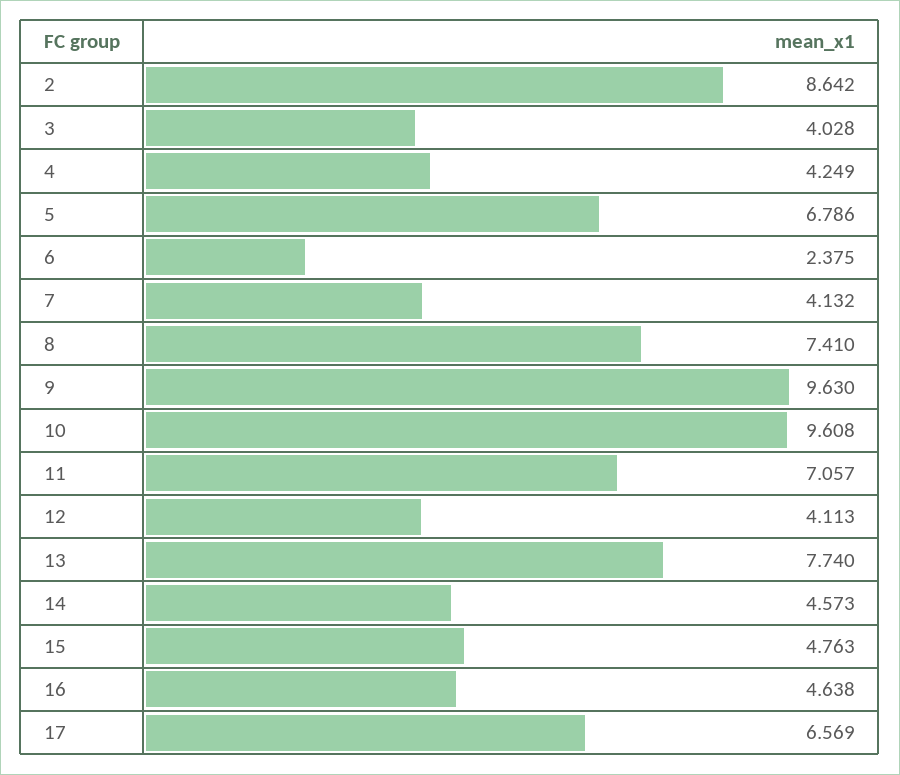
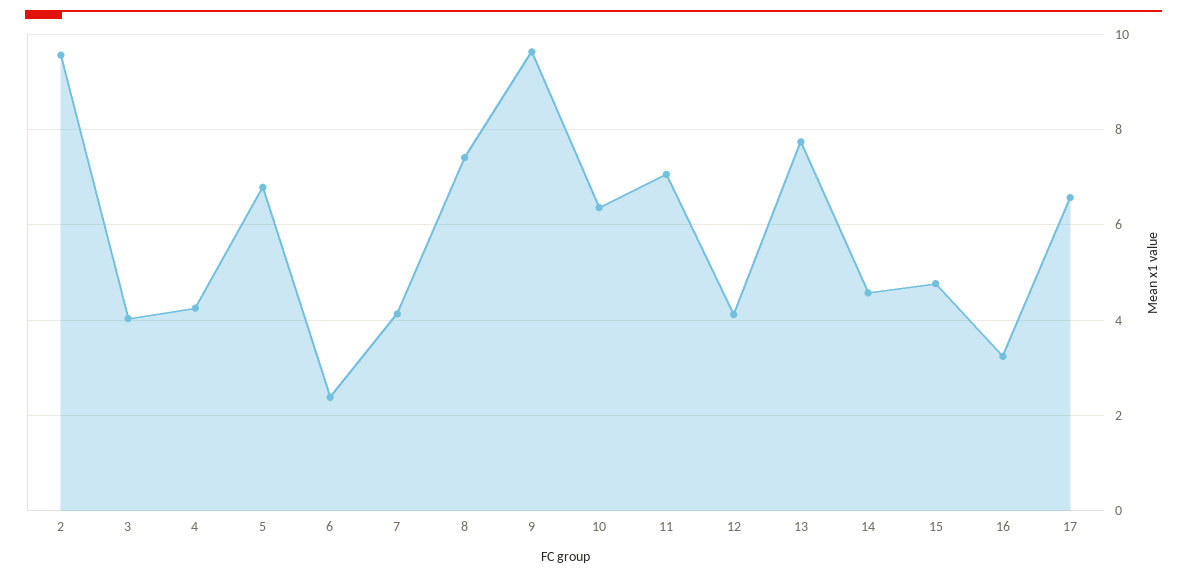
2: 8.642 -> 9.6
10: 9.608 -> 6.4
16: 4.638 -> 3.2

